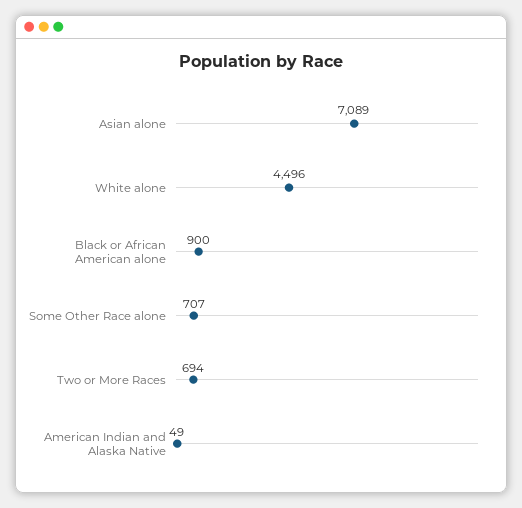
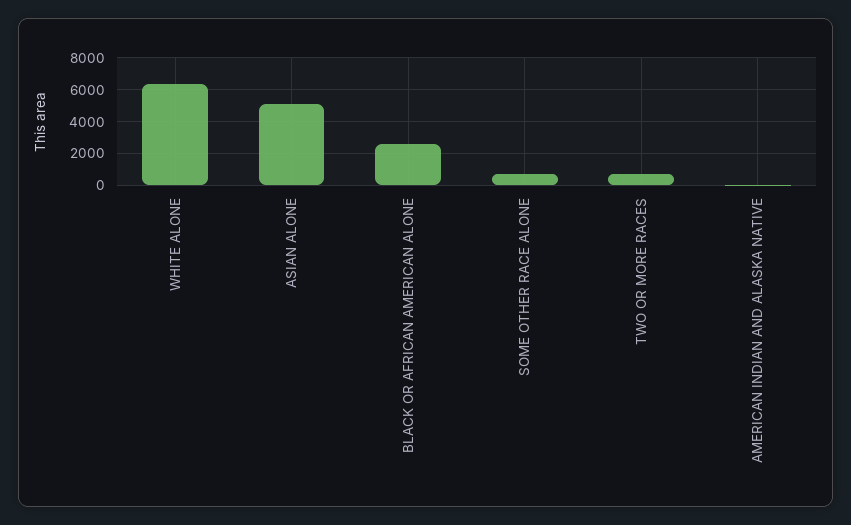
Asian alone: 7089 -> 5000
White alone: 4496 -> 6500
Black or African American alone: 900 -> 2500

